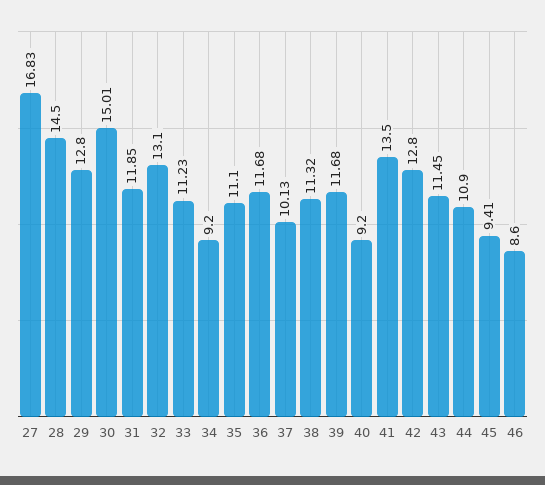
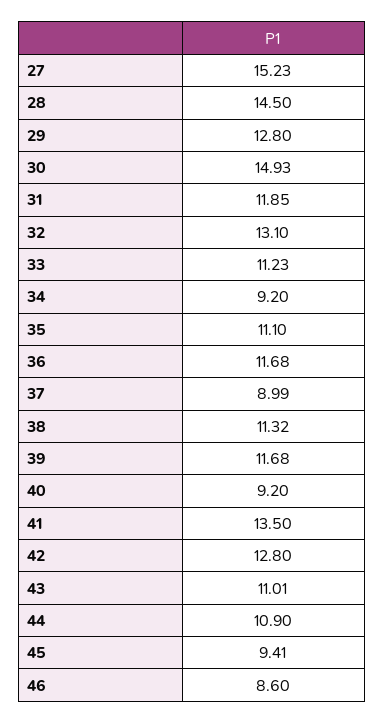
27: 16.83 -> 15.23
30: 15.01 -> 14.93
37: 10.13 -> 8.99
43: 11.45 -> 11.01

